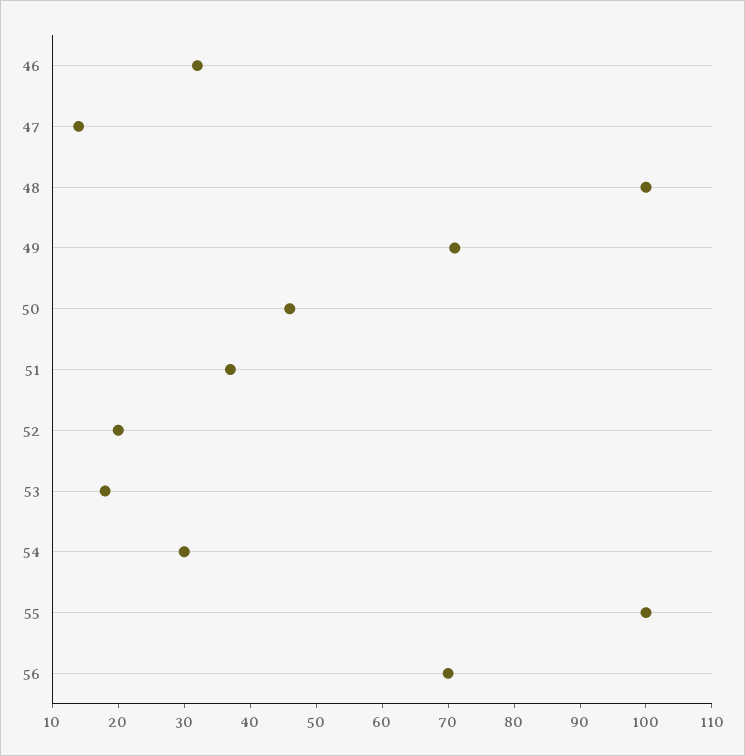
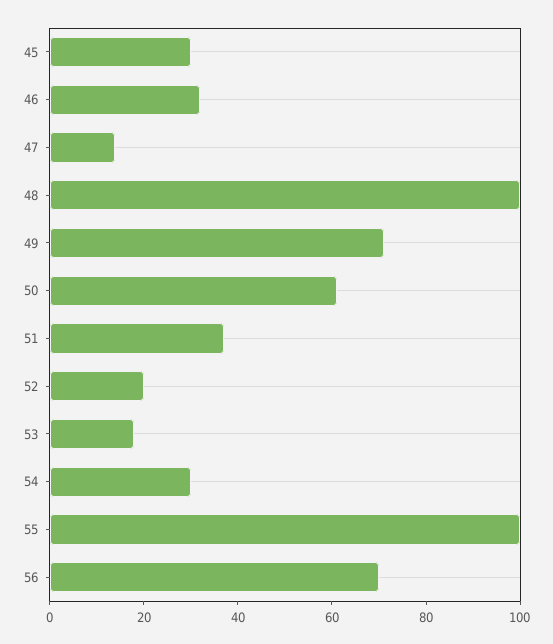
50: 45 -> 60
45: none -> 30

